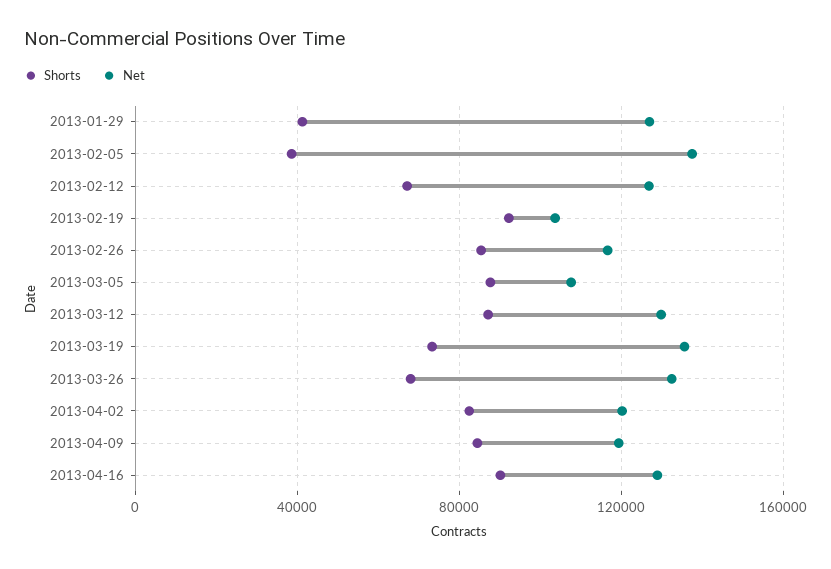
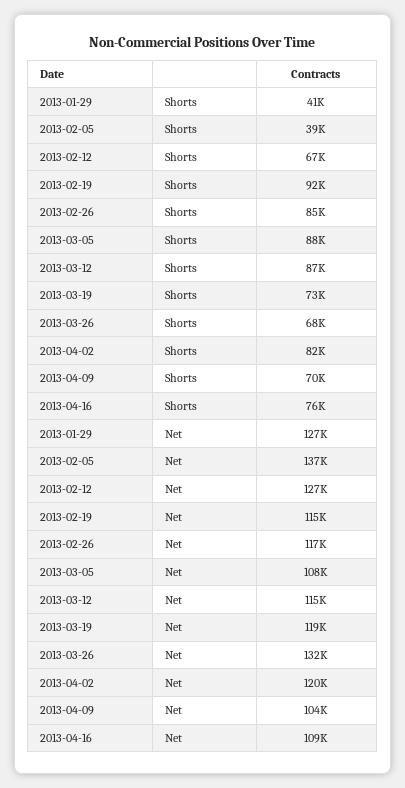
Net, 2013-02-19: 105000 -> 115000
Net, 2013-03-12: 130000 -> 115000
Net, 2013-03-19: 135000 -> 119000
Shorts, 2013-04-09: 85000 -> 70000
Net, 2013-04-09: 120000 -> 104000
Shorts, 2013-04-16: 90000 -> 76000
Net, 2013-04-16: 130000 -> 109000

